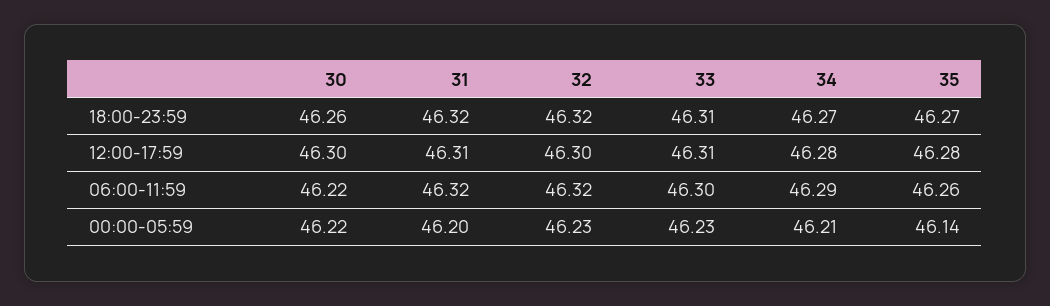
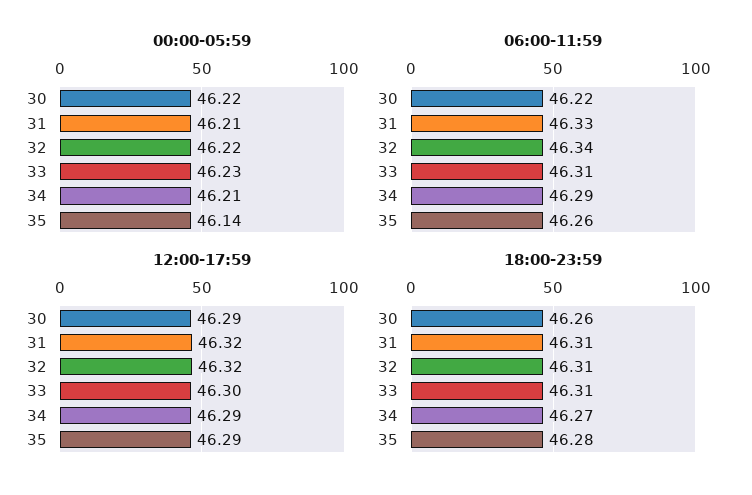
18:00-23:59, 31: 46.32 -> 46.31
18:00-23:59, 32: 46.32 -> 46.31
18:00-23:59, 35: 46.27 -> 46.28
12:00-17:59, 30: 46.3 -> 46.29
12:00-17:59, 31: 46.31 -> 46.32
12:00-17:59, 32: 46.3 -> 46.32
12:00-17:59, 33: 46.31 -> 46.3
12:00-17:59, 34: 46.28 -> 46.29
12:00-17:59, 35: 46.28 -> 46.29
06:00-11:59, 31: 46.32 -> 46.33
06:00-11:59, 32: 46.32 -> 46.34
06:00-11:59, 33: 46.3 -> 46.31
00:00-05:59, 31: 46.2 -> 46.21
00:00-05:59, 32: 46.23 -> 46.22

